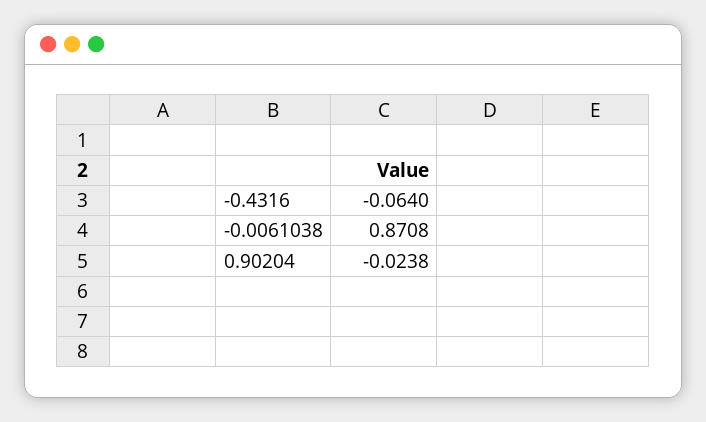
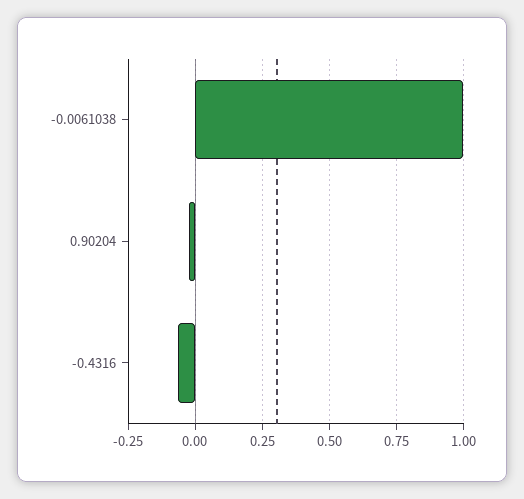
-0.0061038: 0.8708 -> 1

